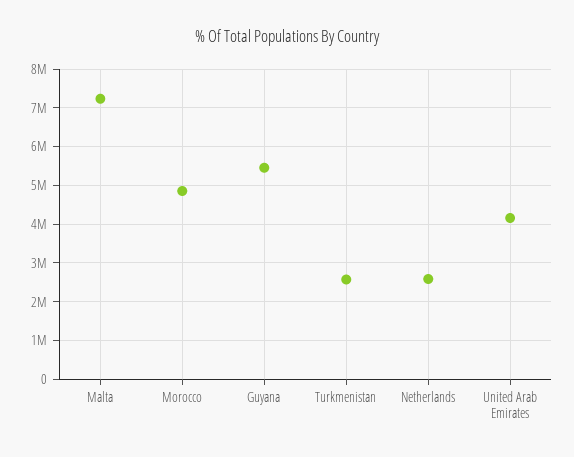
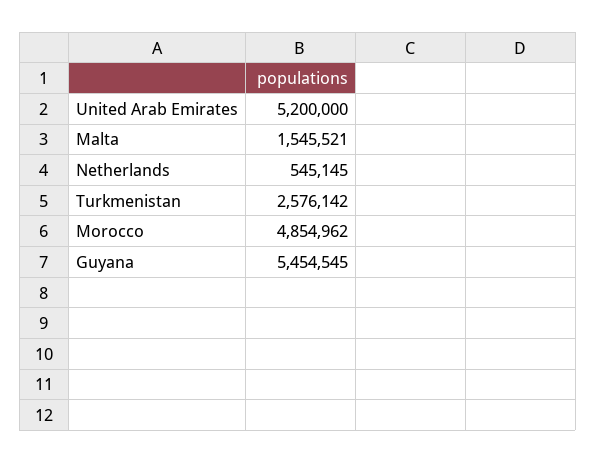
Malta: 7200000 -> 1545521
Netherlands: 2600000 -> 545145
United Arab Emirates: 4200000 -> 5200000

